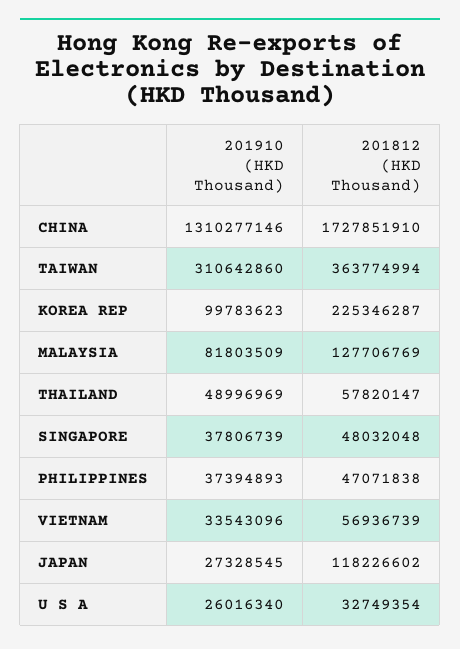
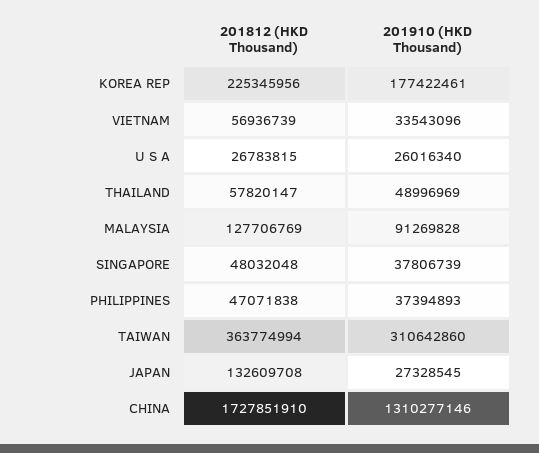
201910 (HKD Thousand), KOREA REP: 99783623 -> 177422461
201812 (HKD Thousand), KOREA REP: 225346287 -> 225345956
201910 (HKD Thousand), MALAYSIA: 81803509 -> 91269828
201812 (HKD Thousand), JAPAN: 118226602 -> 132609708
201812 (HKD Thousand), U S A: 32749354 -> 26783815

